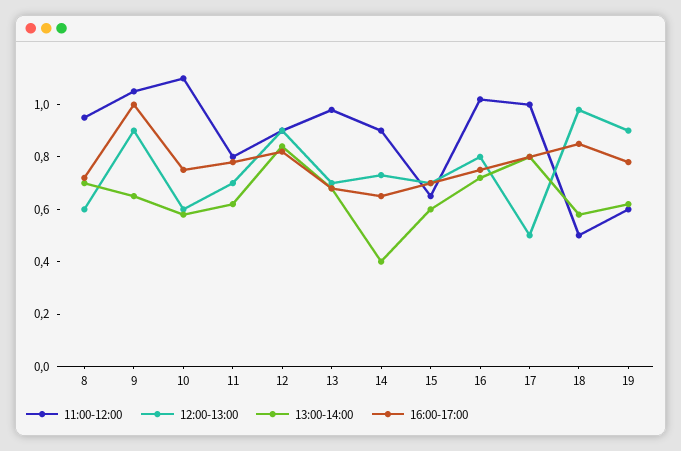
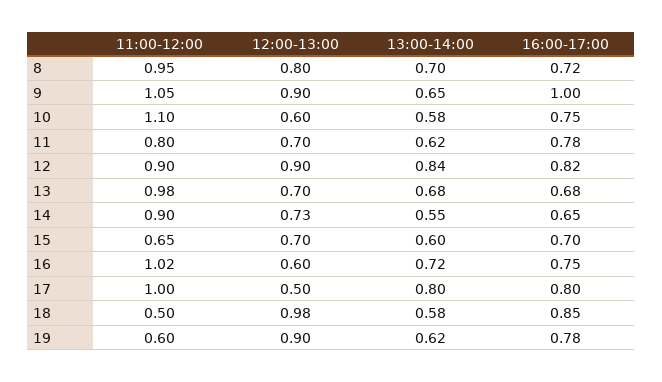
12:00-13:00, 8: 0.6 -> 0.8
13:00-14:00, 14: 0.4 -> 0.55
12:00-13:00, 16: 0.8 -> 0.6

